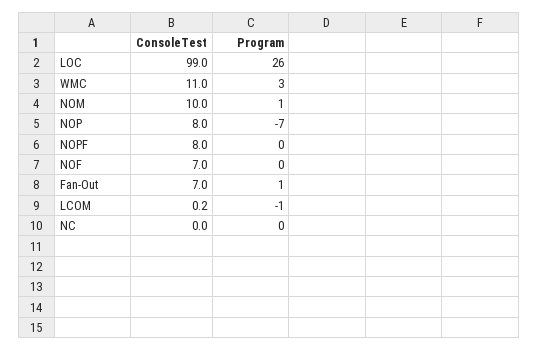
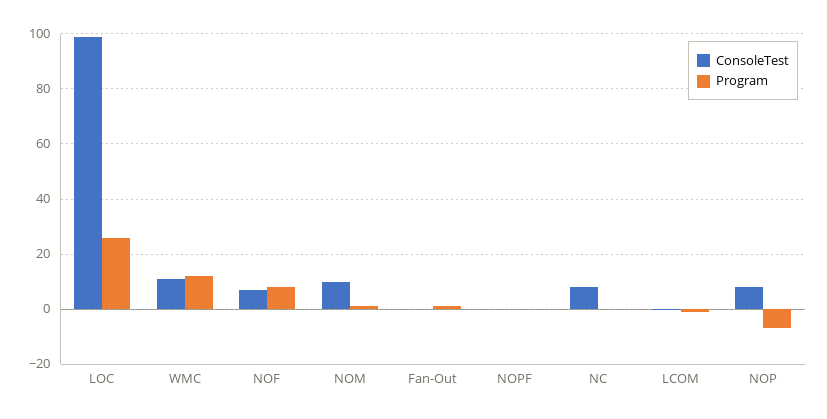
Program, WMC: 3 -> 12.5
ConsoleTest, NOPF: 8 -> 0
Program, NOF: 0 -> 7.5
ConsoleTest, Fan-Out: 7 -> 0
ConsoleTest, NC: 0 -> 7.5

